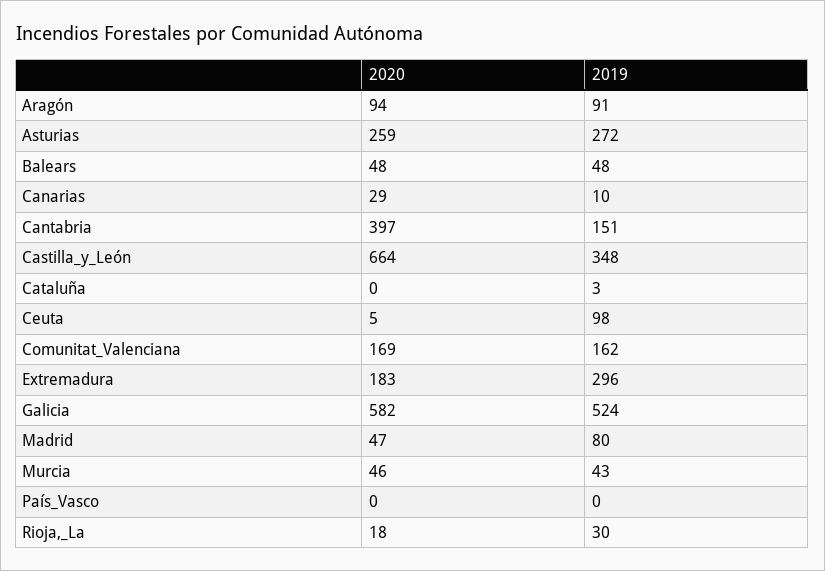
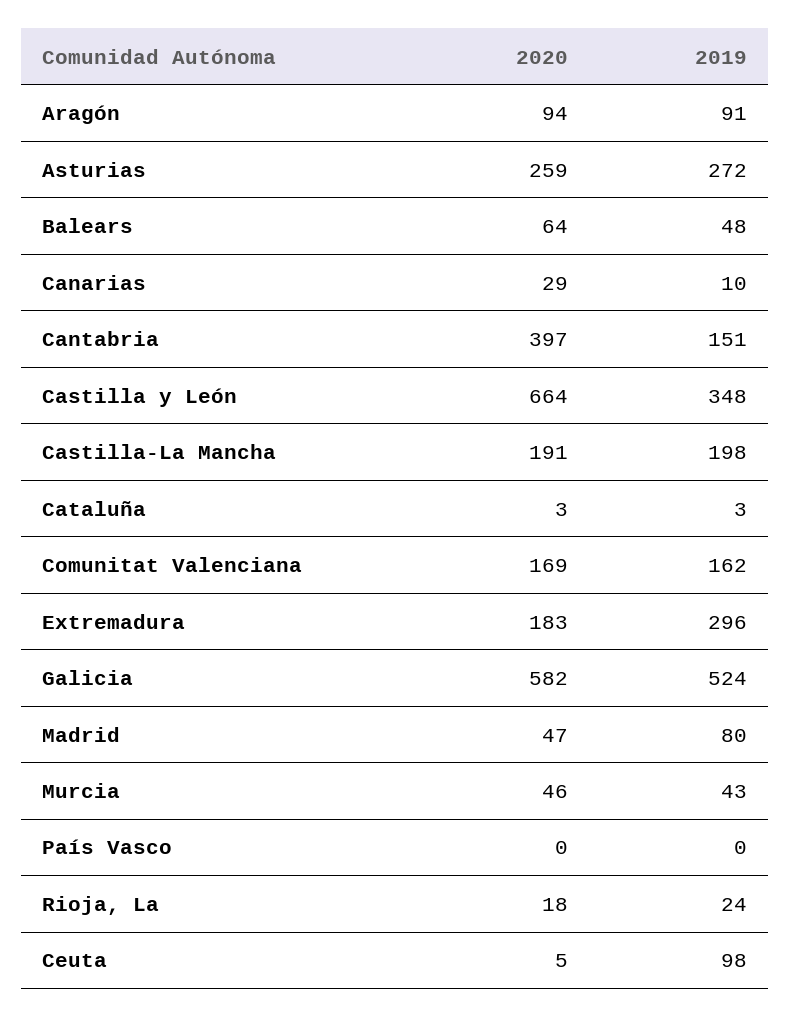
2020, Balears: 48 -> 64
2020, Cataluña: 0 -> 3
2019, Rioja,_La: 30 -> 24
2020, Castilla-La Mancha: none -> 191
2019, Castilla-La Mancha: none -> 198

